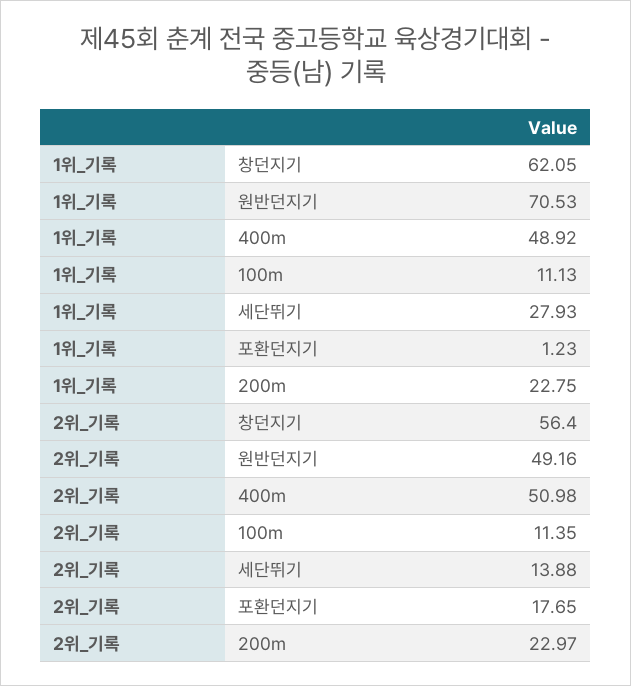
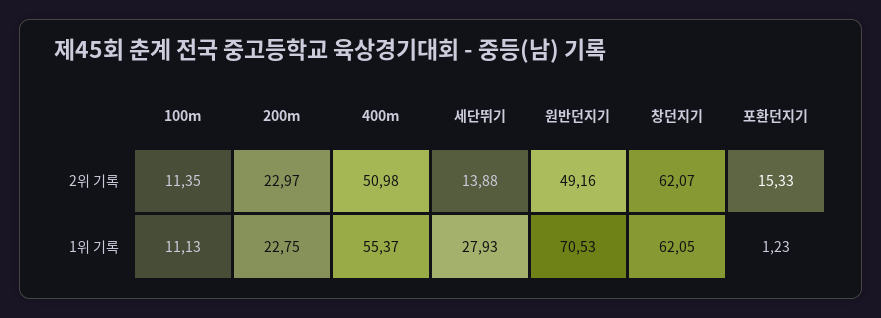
1위_기록, 400m: 48.92 -> 55.37
2위_기록, 창던지기: 56.4 -> 62.07
2위_기록, 포환던지기: 17.65 -> 15.33

